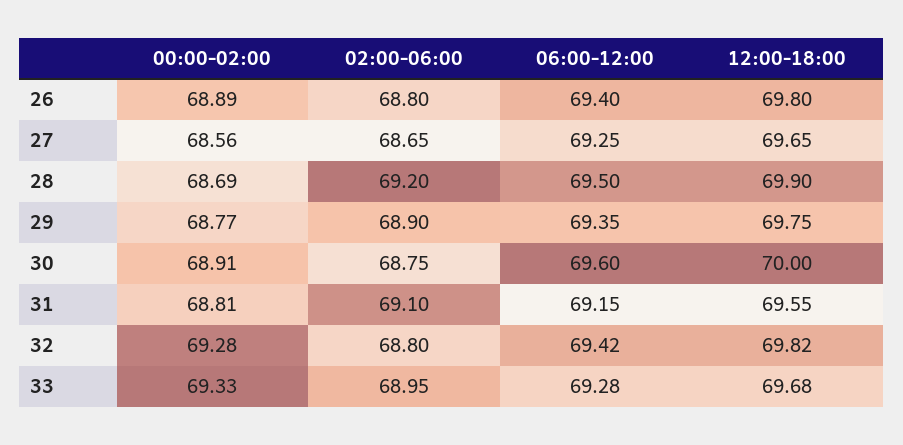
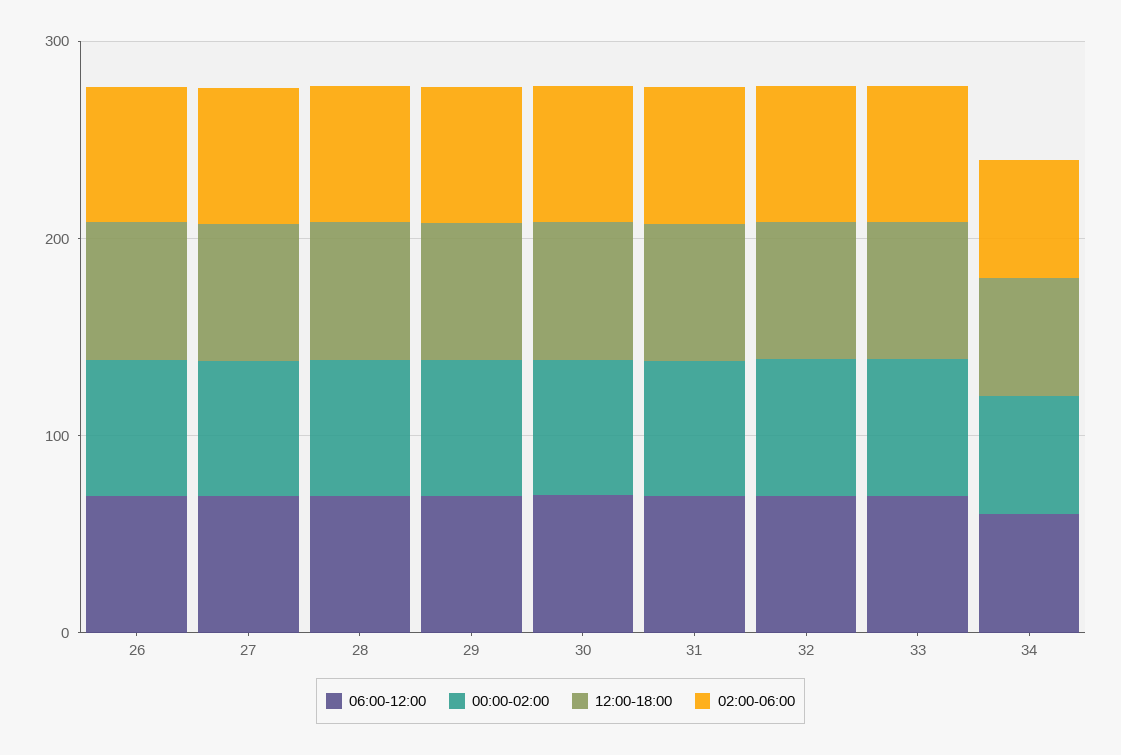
06:00-12:00, 34: none -> 60
00:00-02:00, 34: none -> 60
12:00-18:00, 34: none -> 60
02:00-06:00, 34: none -> 60

